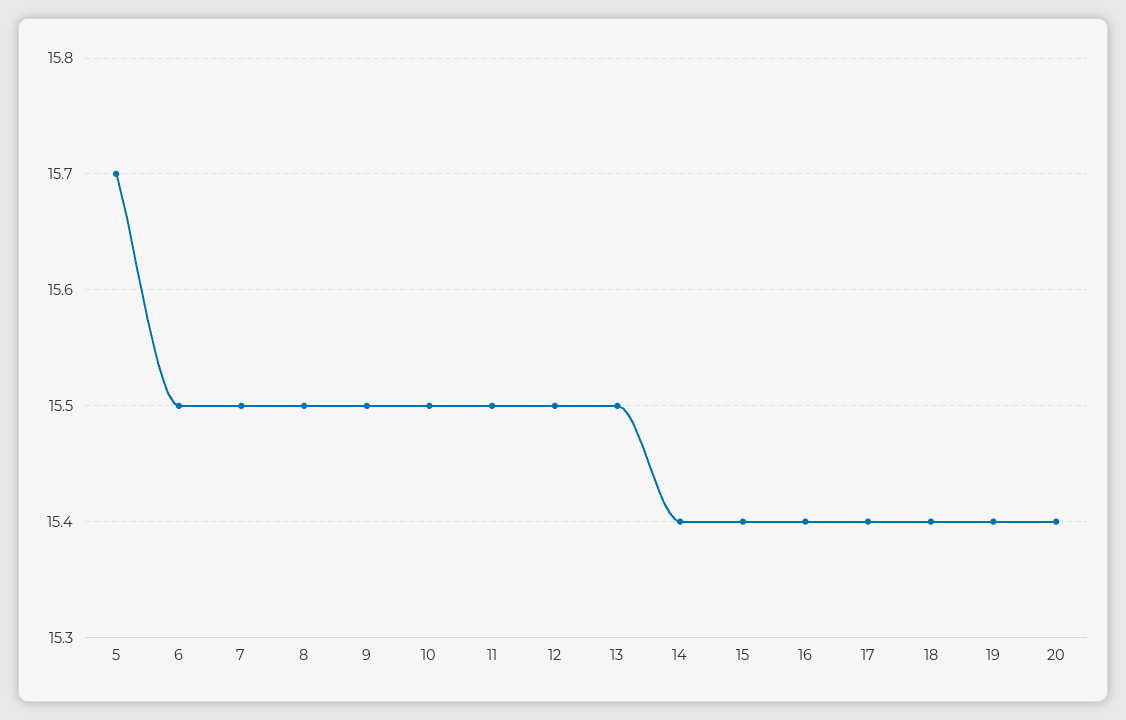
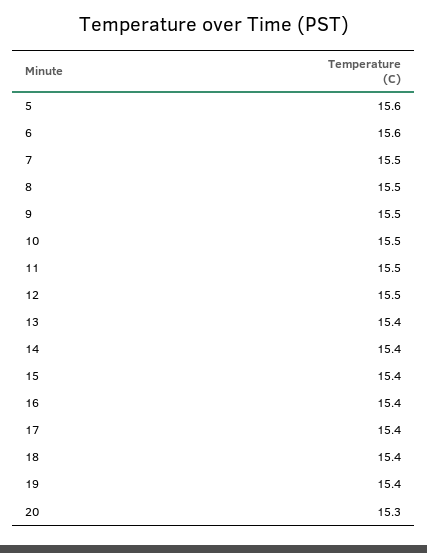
5: 15.7 -> 15.6
6: 15.5 -> 15.6
13: 15.5 -> 15.4
20: 15.4 -> 15.3

